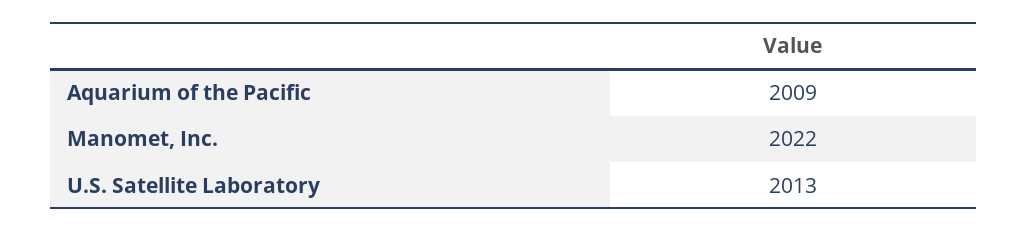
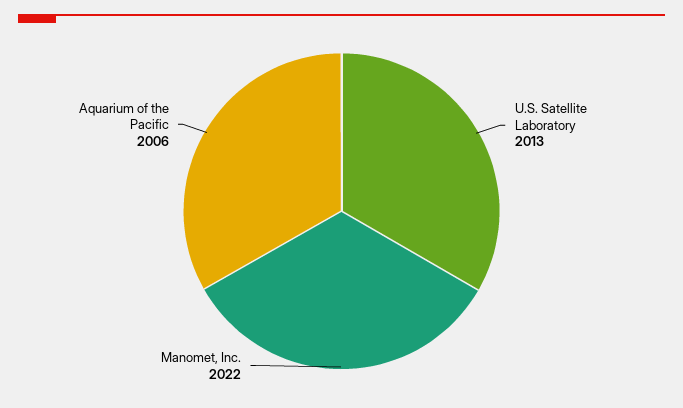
Aquarium of the Pacific: 2009 -> 2006

